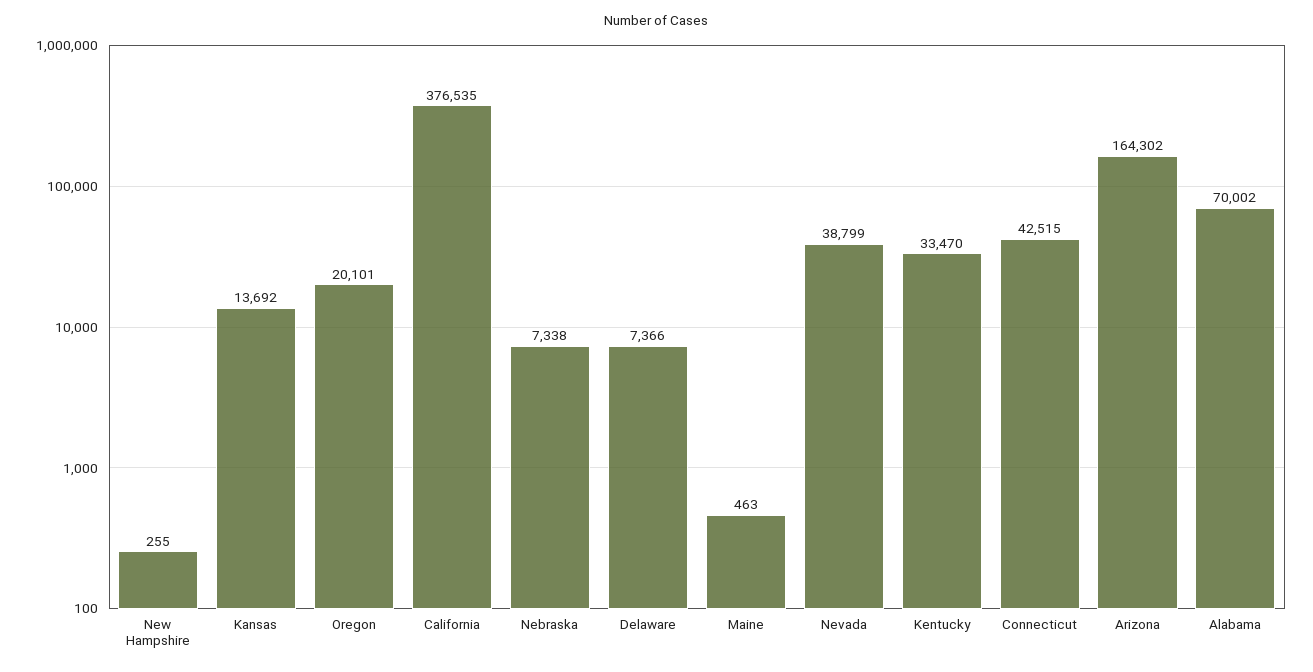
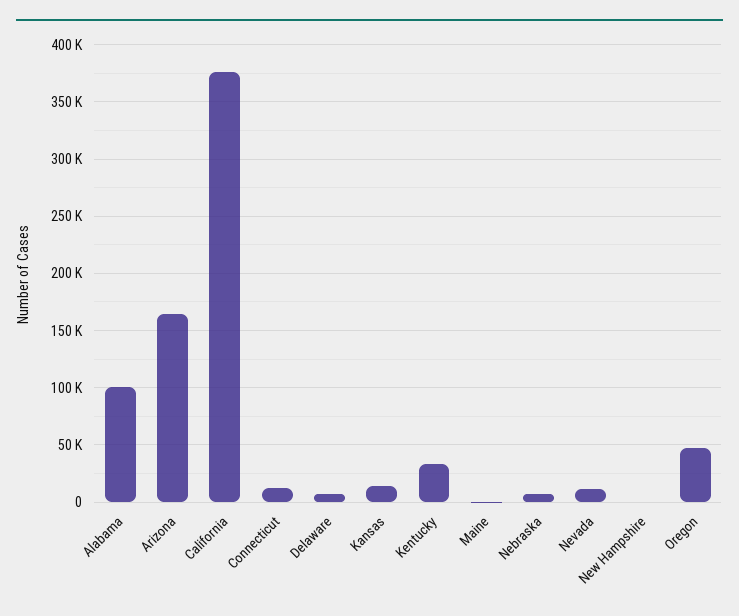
Oregon: 20101 -> 50000
Nevada: 38799 -> 10000
Connecticut: 42515 -> 10000
Alabama: 70002 -> 100000

